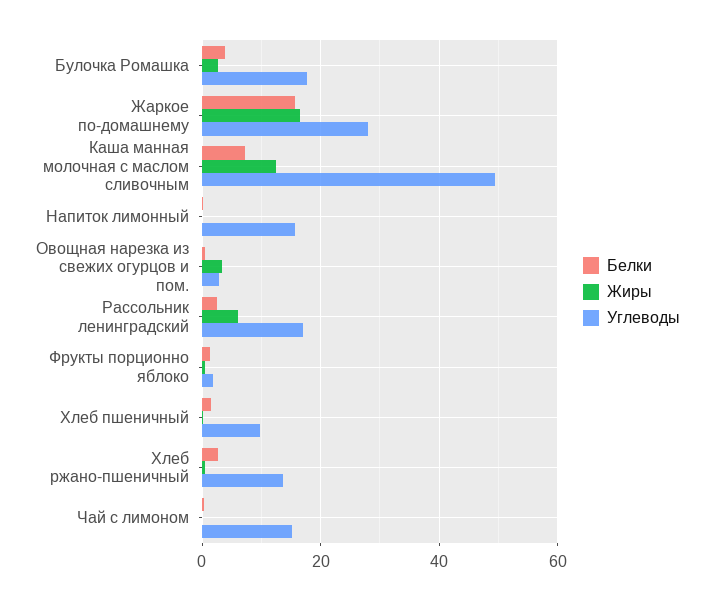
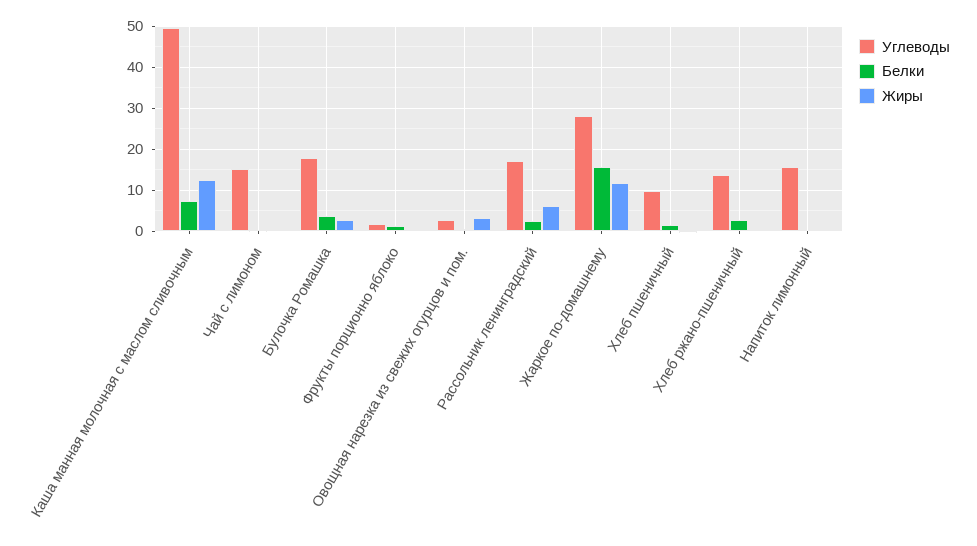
Жиры, Жаркое по-домашнему: 16 -> 12

